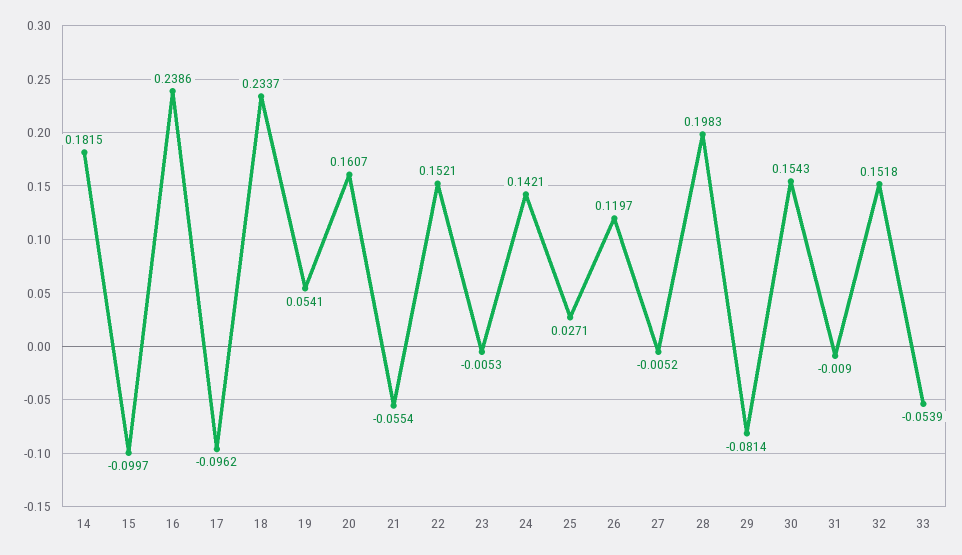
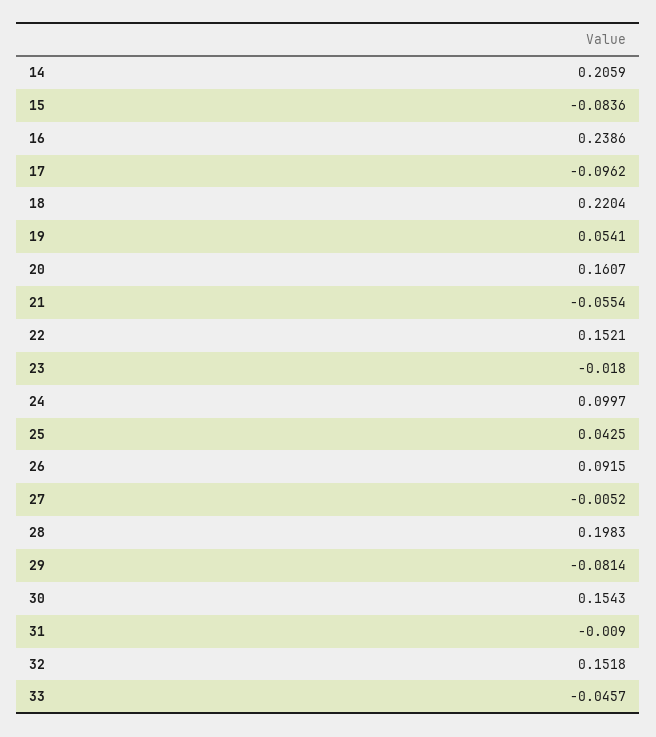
14: 0.1815 -> 0.2059
15: -0.0997 -> -0.0836
18: 0.2337 -> 0.2204
23: -0.0053 -> -0.018
24: 0.1421 -> 0.0997
25: 0.0271 -> 0.0425
26: 0.1197 -> 0.0915
33: -0.0539 -> -0.0457

